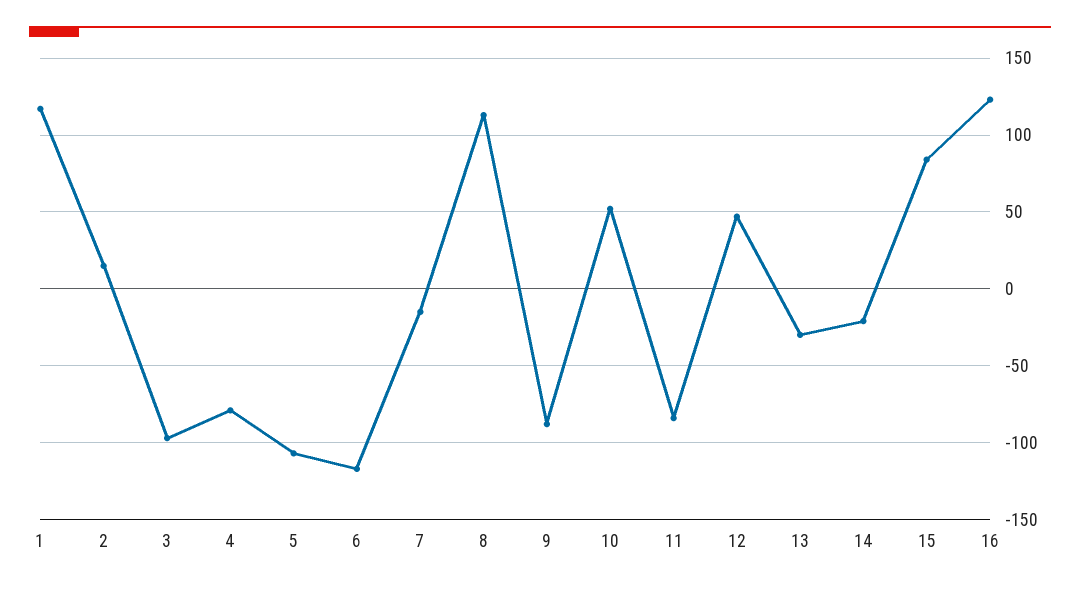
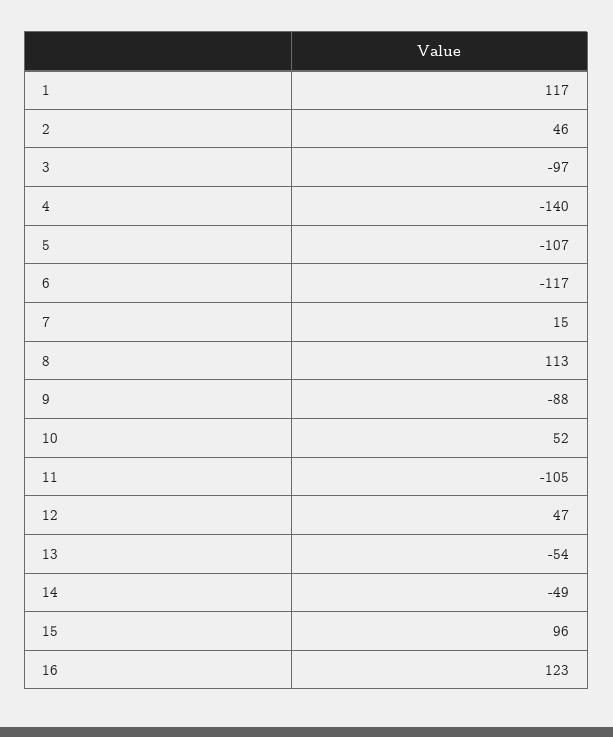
2: 15 -> 46
4: -80 -> -140
7: -15 -> 15
11: -85 -> -105
13: -30 -> -54
14: -20 -> -49
15: 85 -> 96

